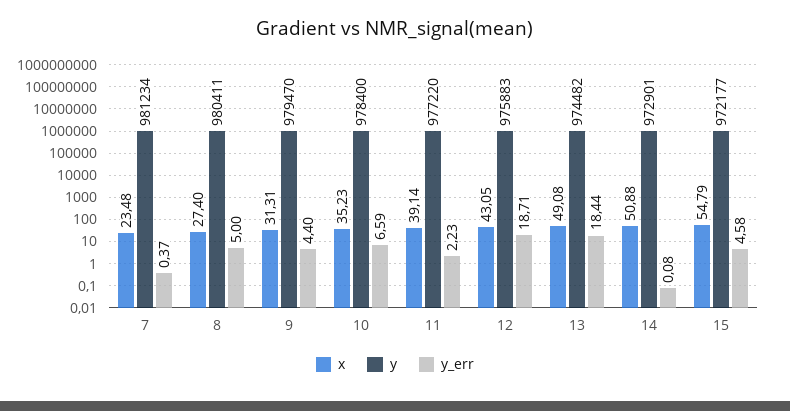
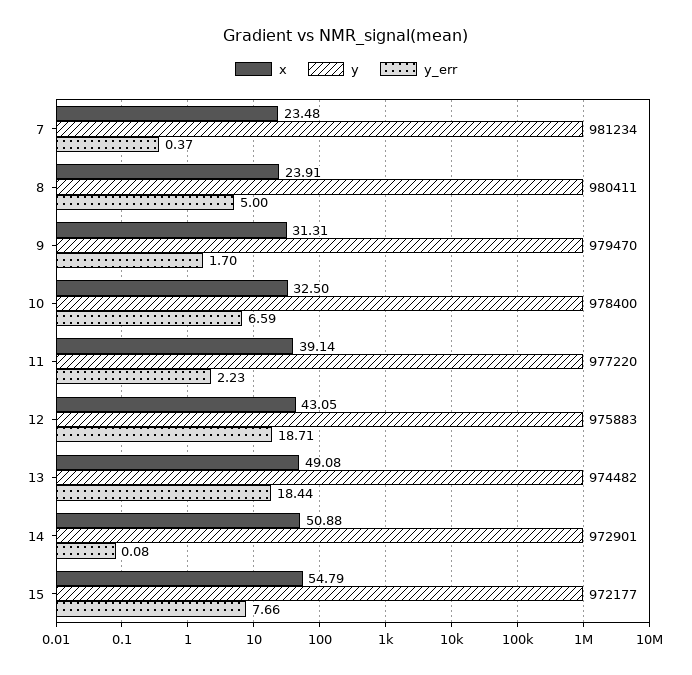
x, 8: 27.4 -> 23.91
y_err, 9: 4.4 -> 1.7
x, 10: 35.23 -> 32.5
y_err, 15: 4.58 -> 7.66

